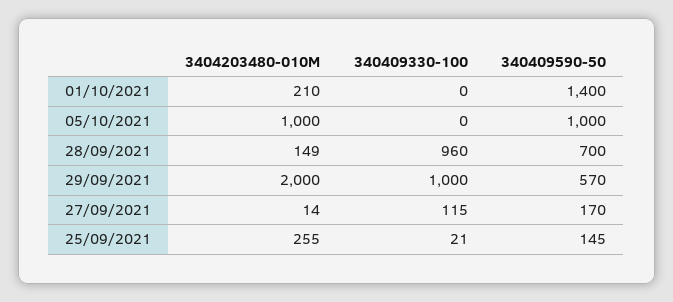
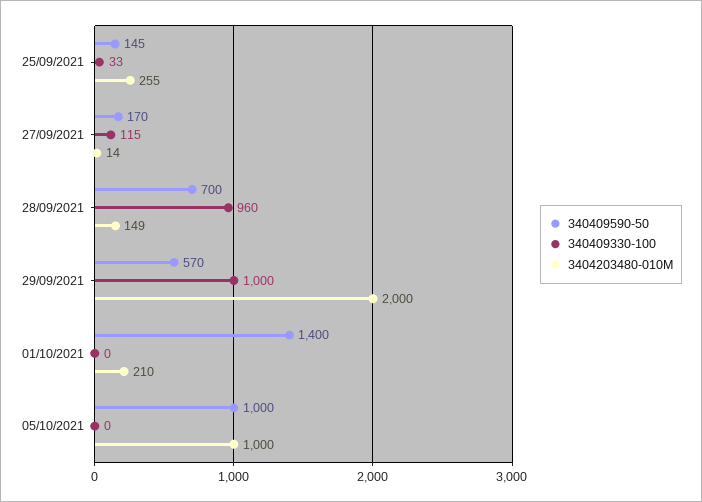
340409330-100, 25/09/2021: 21 -> 33

